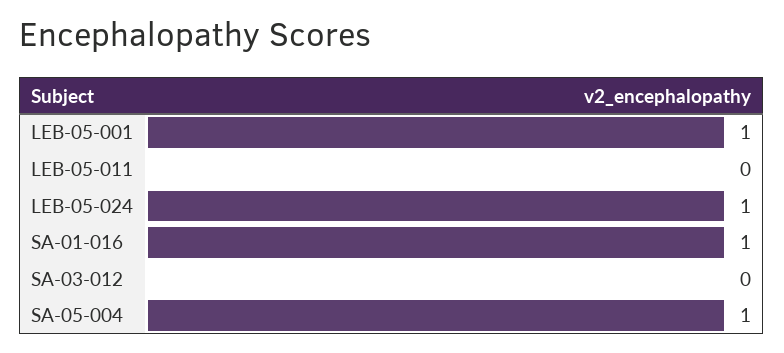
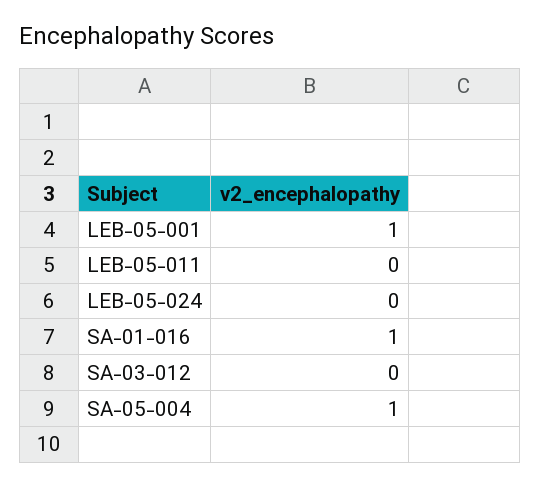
LEB-05-024: 1 -> 0

